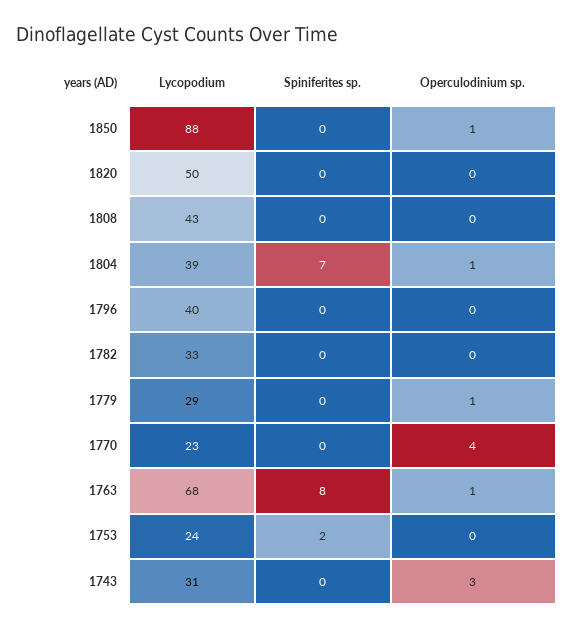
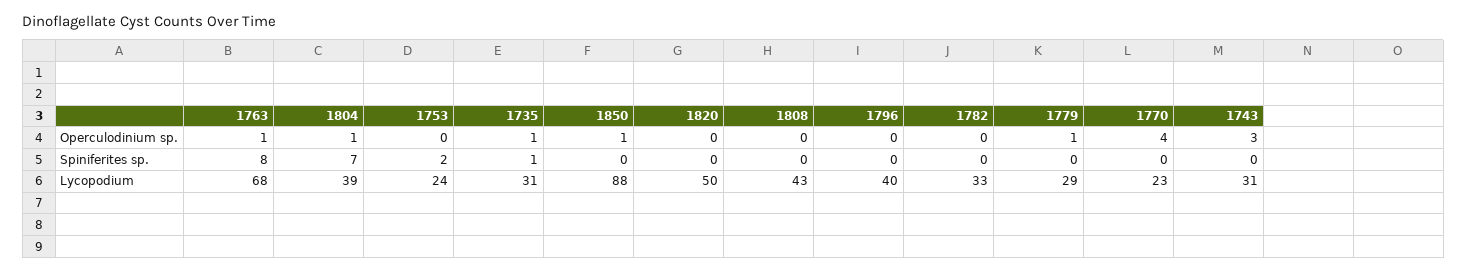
Operculodinium sp., 1735: none -> 1
Spiniferites sp., 1735: none -> 1
Lycopodium, 1735: none -> 31

